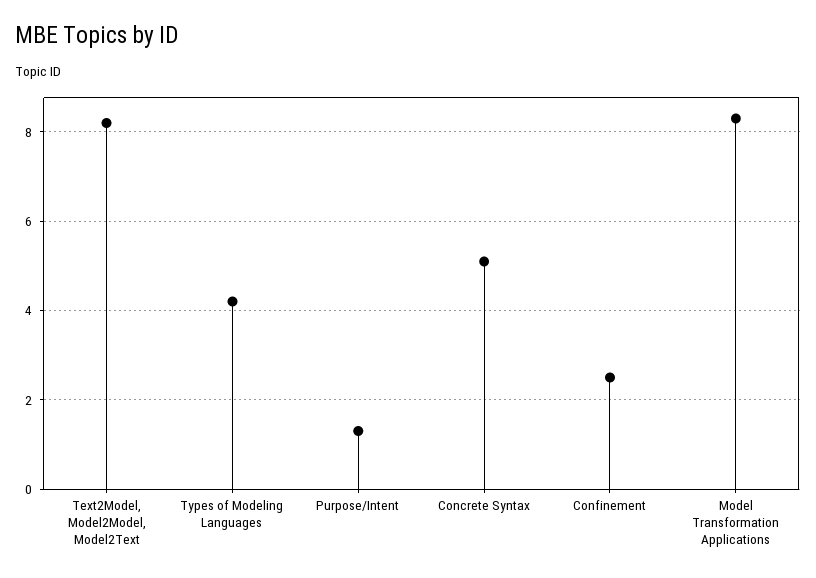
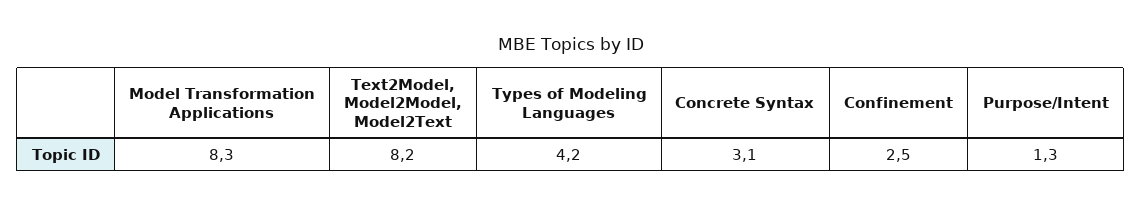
Concrete Syntax: 5 -> 3.1

